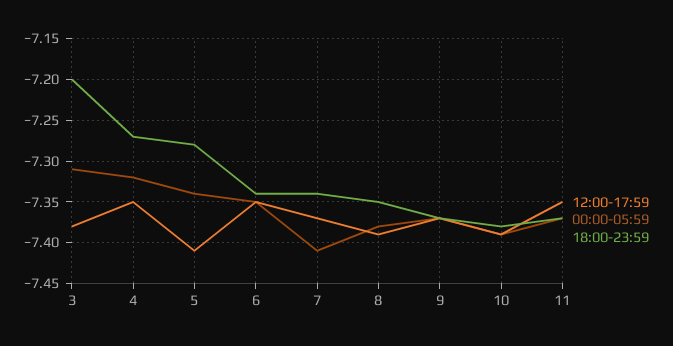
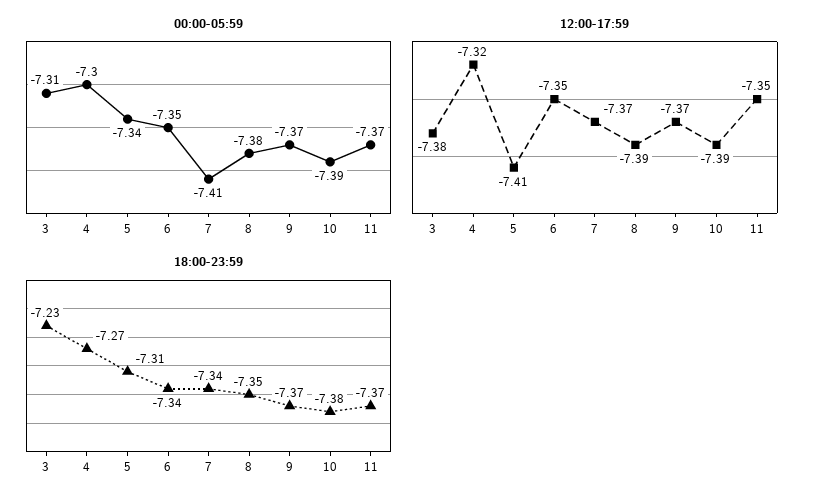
18:00-23:59, 3: -7.2 -> -7.23
12:00-17:59, 4: -7.35 -> -7.32
00:00-05:59, 4: -7.32 -> -7.3
18:00-23:59, 5: -7.28 -> -7.31

